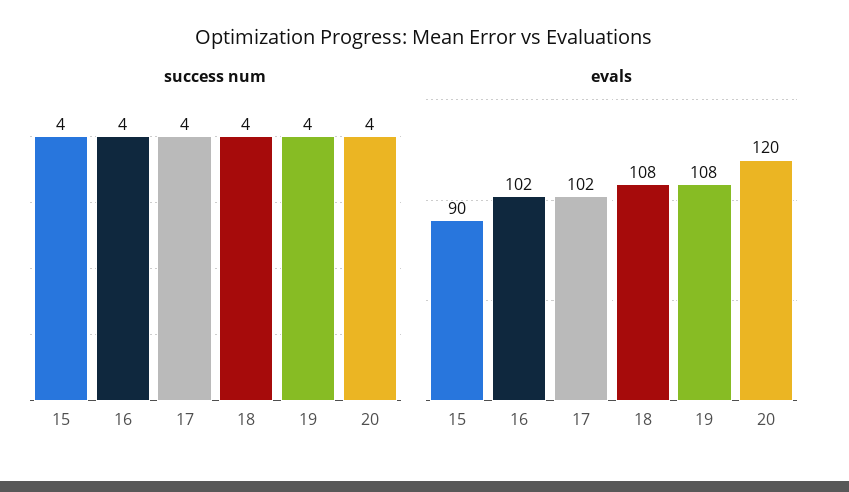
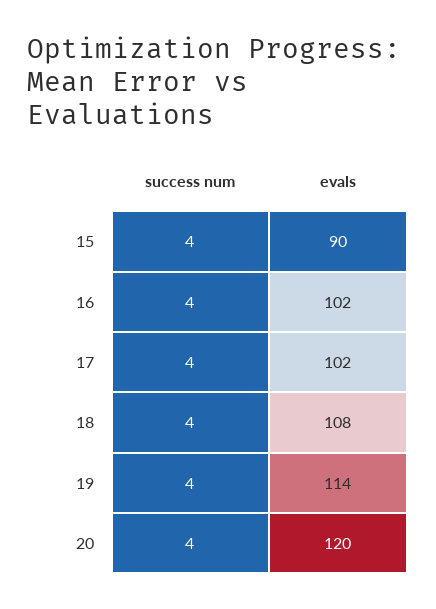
evals, 19: 108 -> 114

